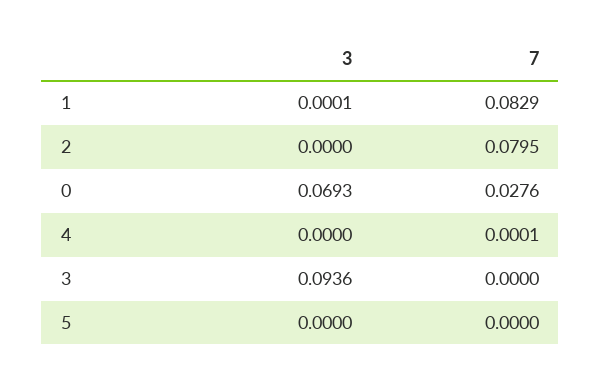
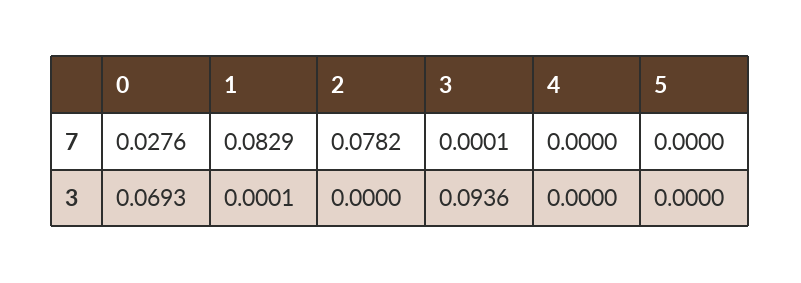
7, 2: 0.0795 -> 0.0782
7, 4: 0.0001 -> 0
7, 3: 0 -> 0.0001

